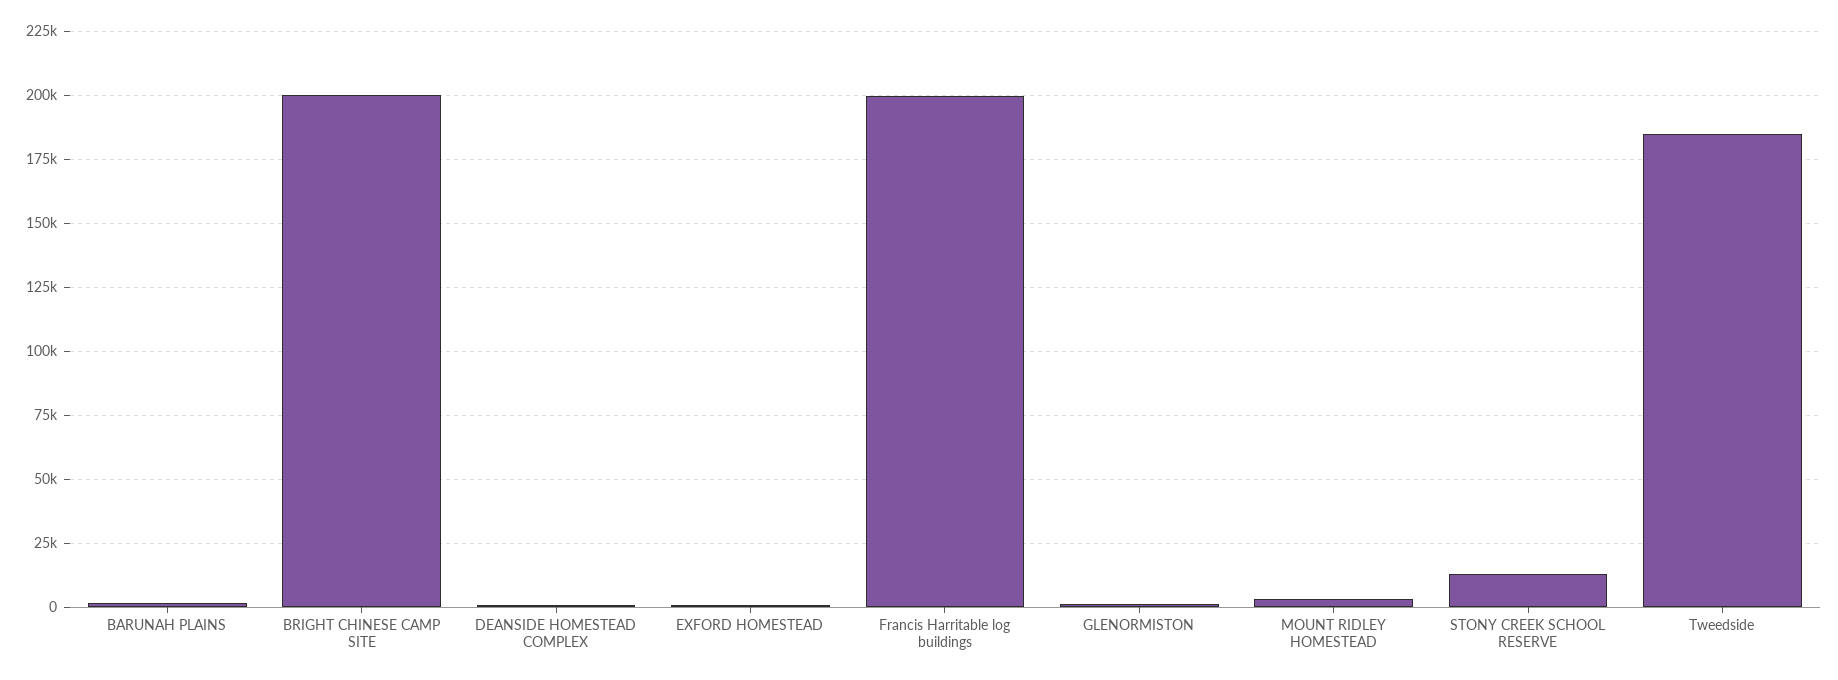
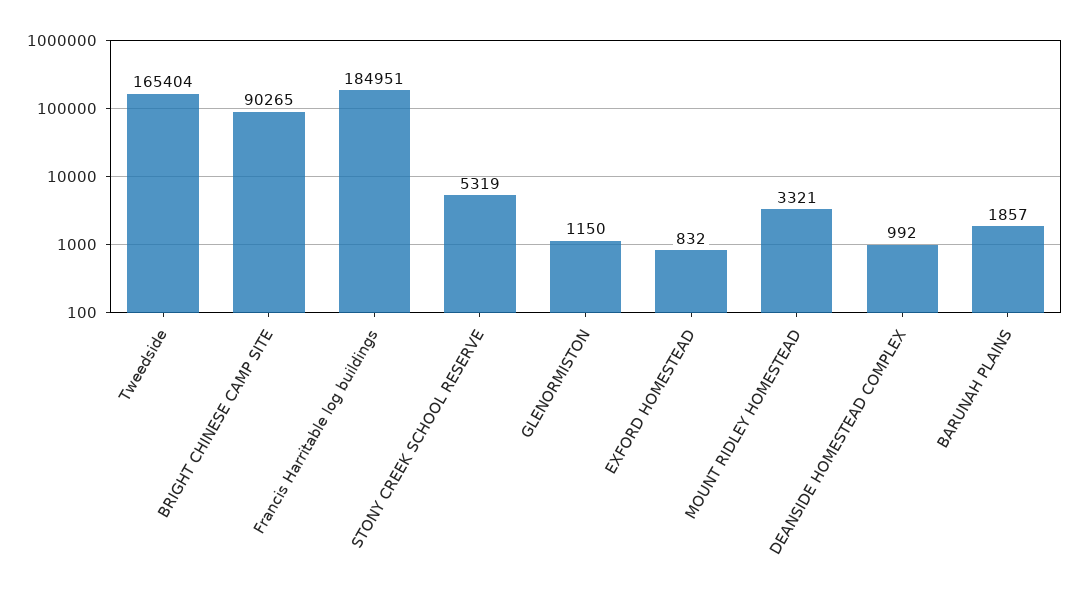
BRIGHT CHINESE CAMP SITE: 200000 -> 90265
Francis Harritable log buildings: 200000 -> 184951
STONY CREEK SCHOOL RESERVE: 12500 -> 5319
Tweedside: 185000 -> 165404

